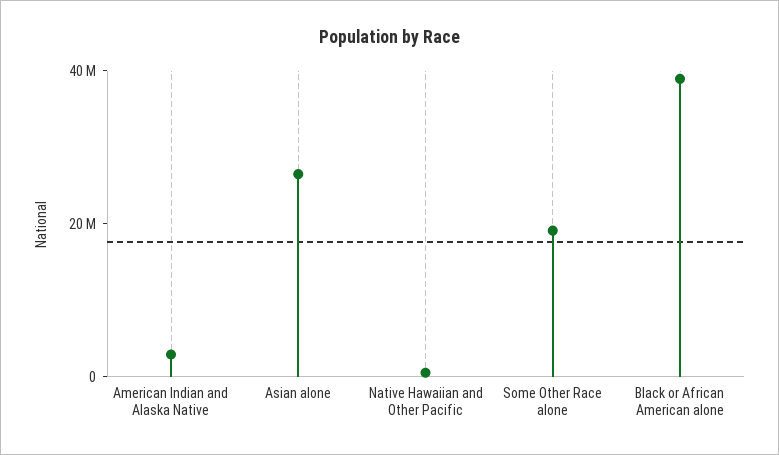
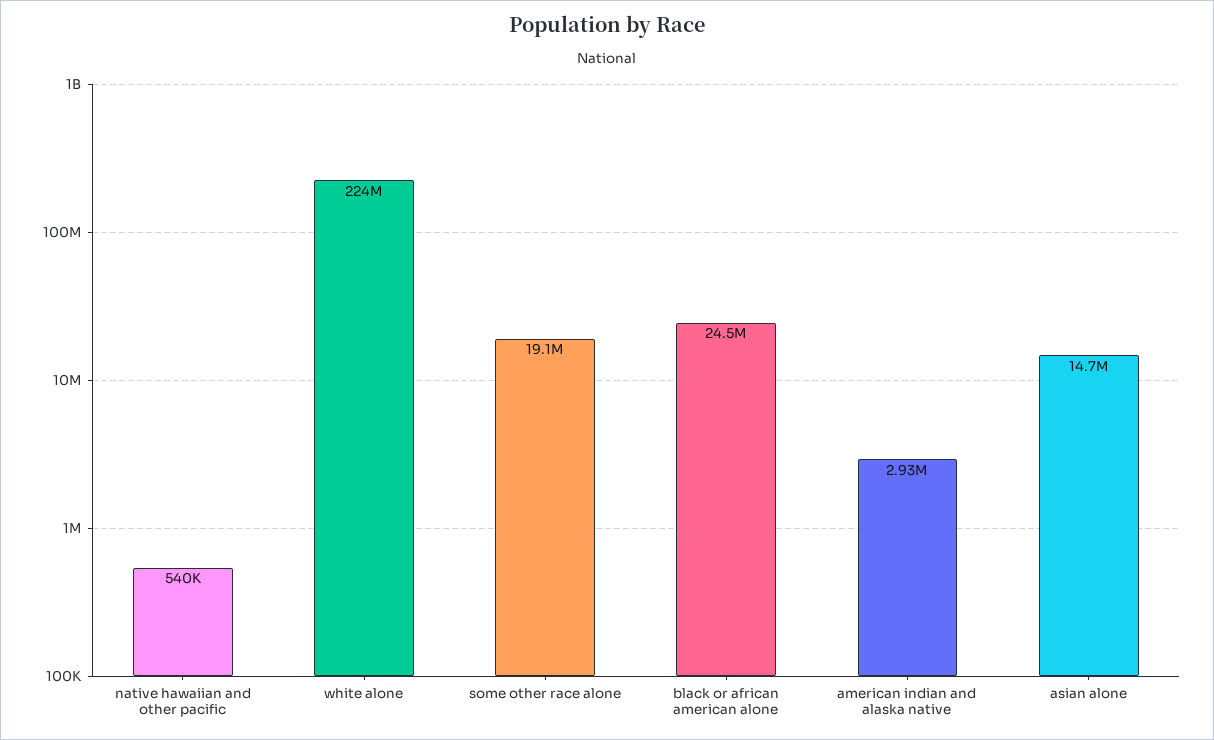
Asian alone: 25000000 -> 14700000
Black or African American alone: 40000000 -> 24500000
white alone: none -> 224000000

